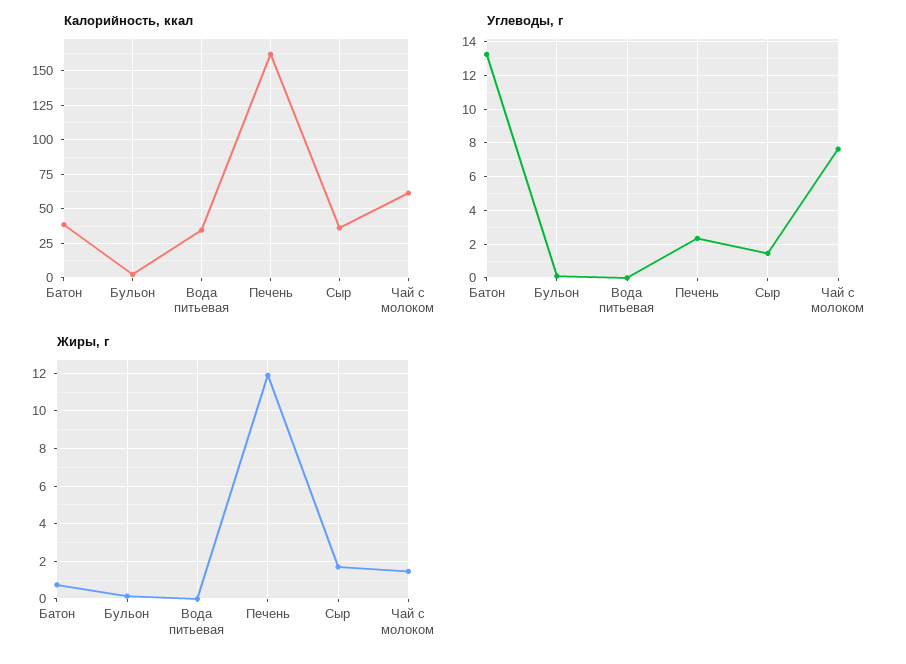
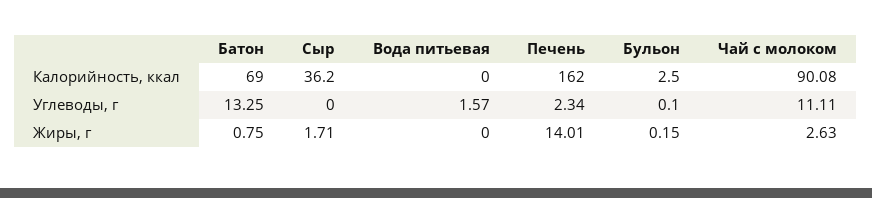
Калорийность, ккал, Батон: 40 -> 69
Калорийность, ккал, Вода питьевая: 35 -> 0
Калорийность, ккал, Чай с молоком: 60 -> 90.08
Углеводы, г, Вода питьевая: 0 -> 1.57
Углеводы, г, Сыр: 1.5 -> 0
Углеводы, г, Чай с молоком: 7.5 -> 11.11
Жиры, г, Печень: 12 -> 14.01
Жиры, г, Чай с молоком: 1.5 -> 2.63

